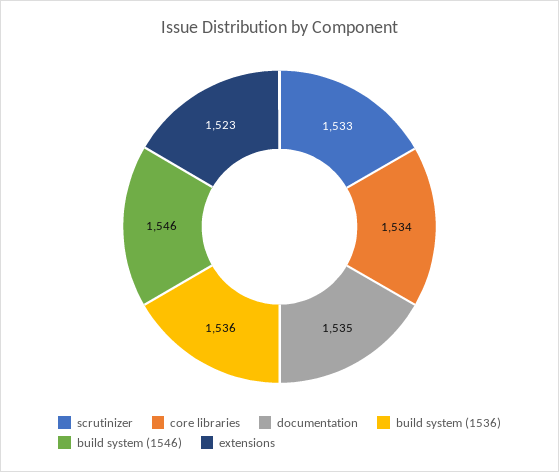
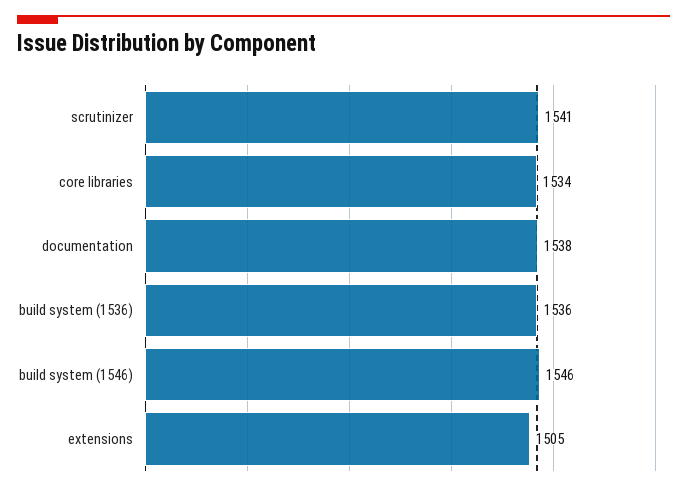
scrutinizer: 1533 -> 1541
documentation: 1535 -> 1538
extensions: 1523 -> 1505

